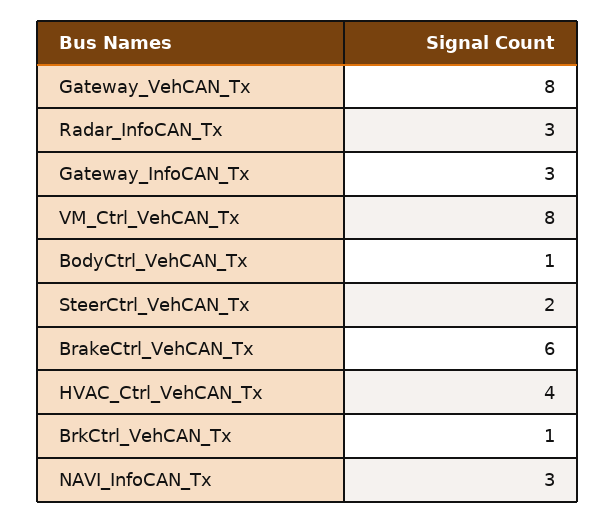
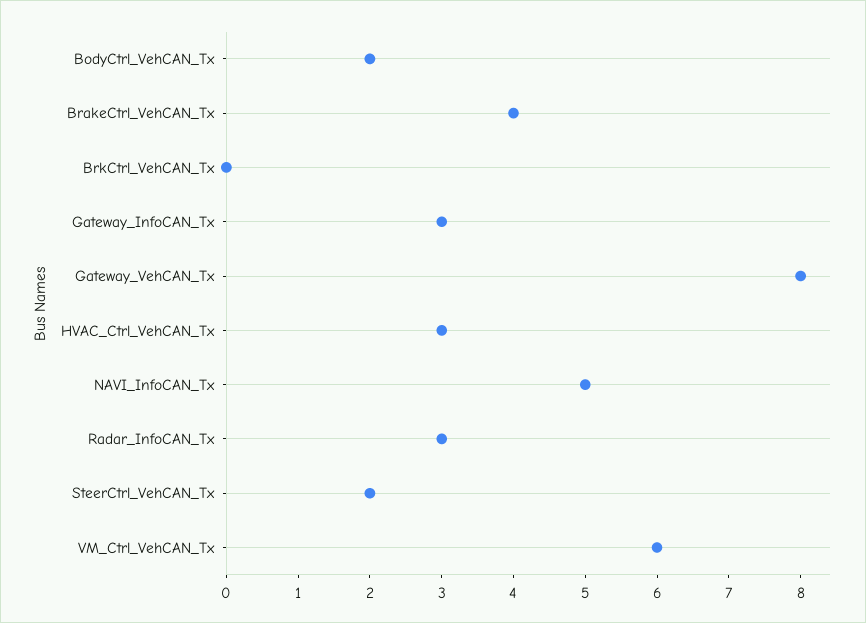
VM_Ctrl_VehCAN_Tx: 8 -> 6
BodyCtrl_VehCAN_Tx: 1 -> 2
BrakeCtrl_VehCAN_Tx: 6 -> 4
HVAC_Ctrl_VehCAN_Tx: 4 -> 3
BrkCtrl_VehCAN_Tx: 1 -> 0
NAVI_InfoCAN_Tx: 3 -> 5

